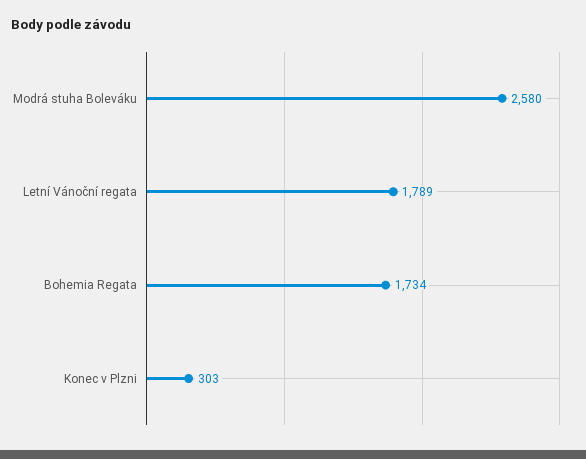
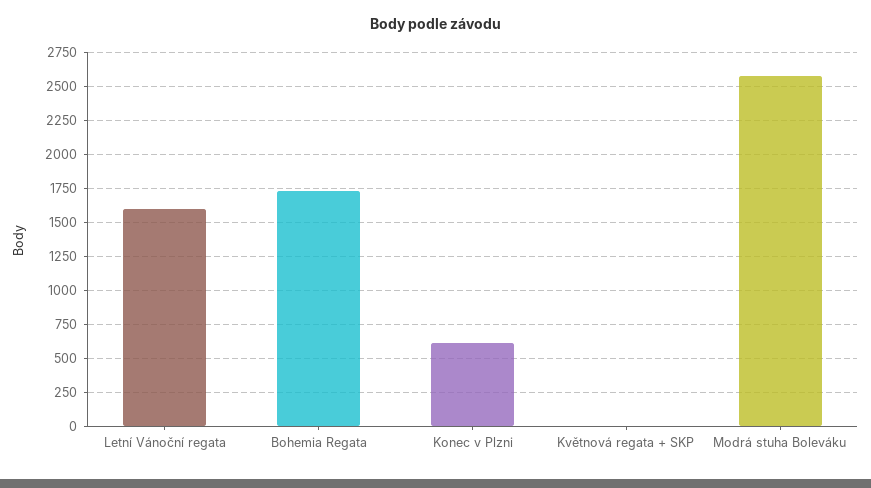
Letní Vánoční regata: 1789 -> 1600
Konec v Plzni: 303 -> 600
Květnová regata + SKP: none -> 0

